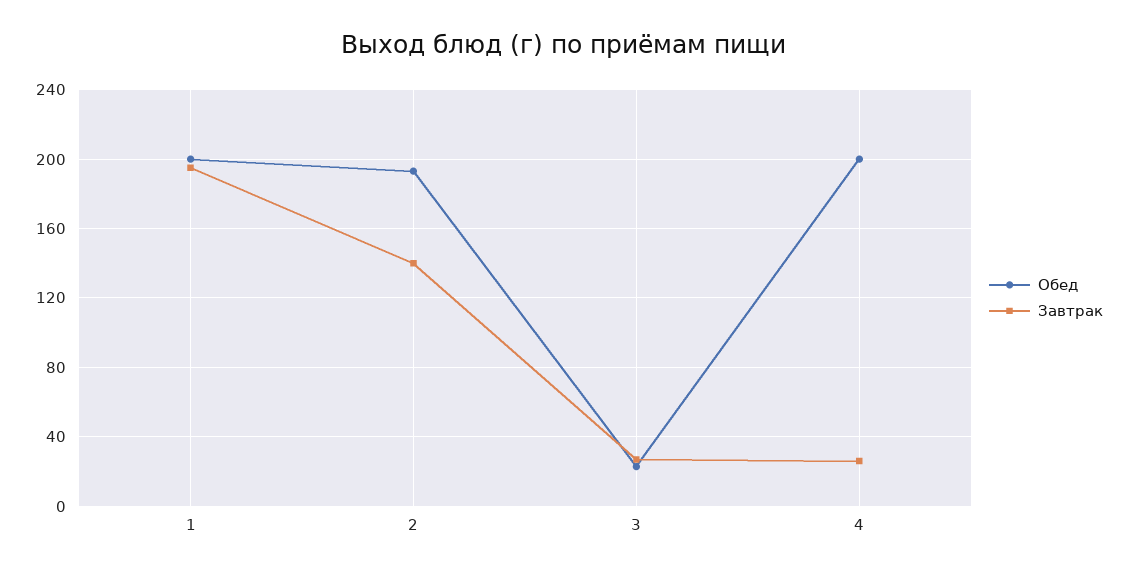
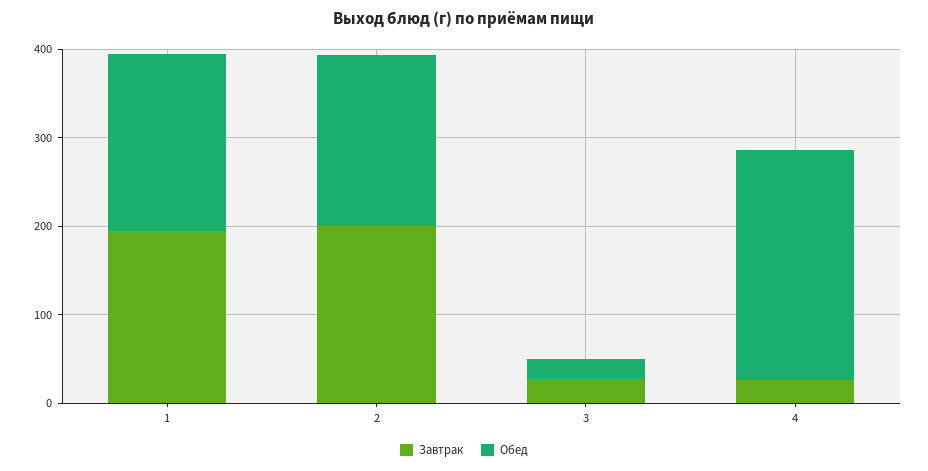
Завтрак, 2: 140 -> 200
Обед, 4: 200 -> 260

